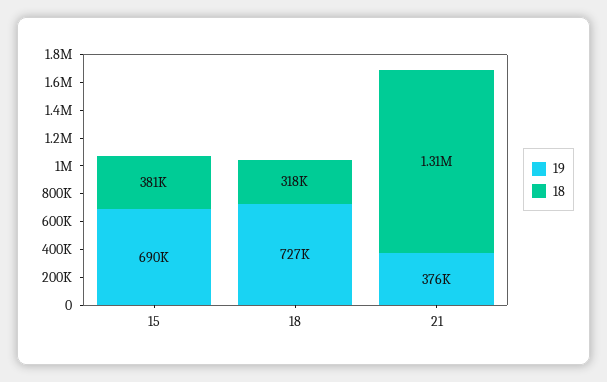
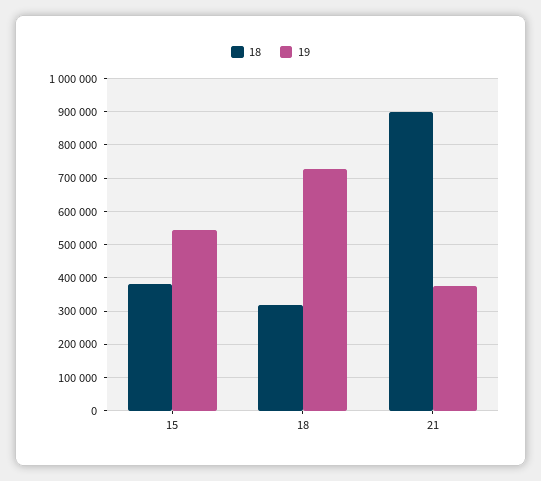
19, 15: 690000 -> 540000
18, 21: 1310000 -> 900000

